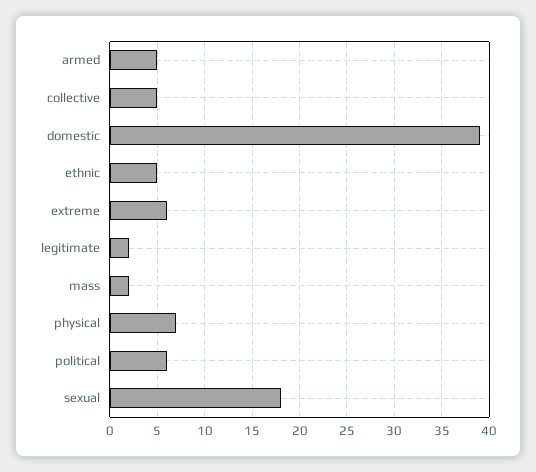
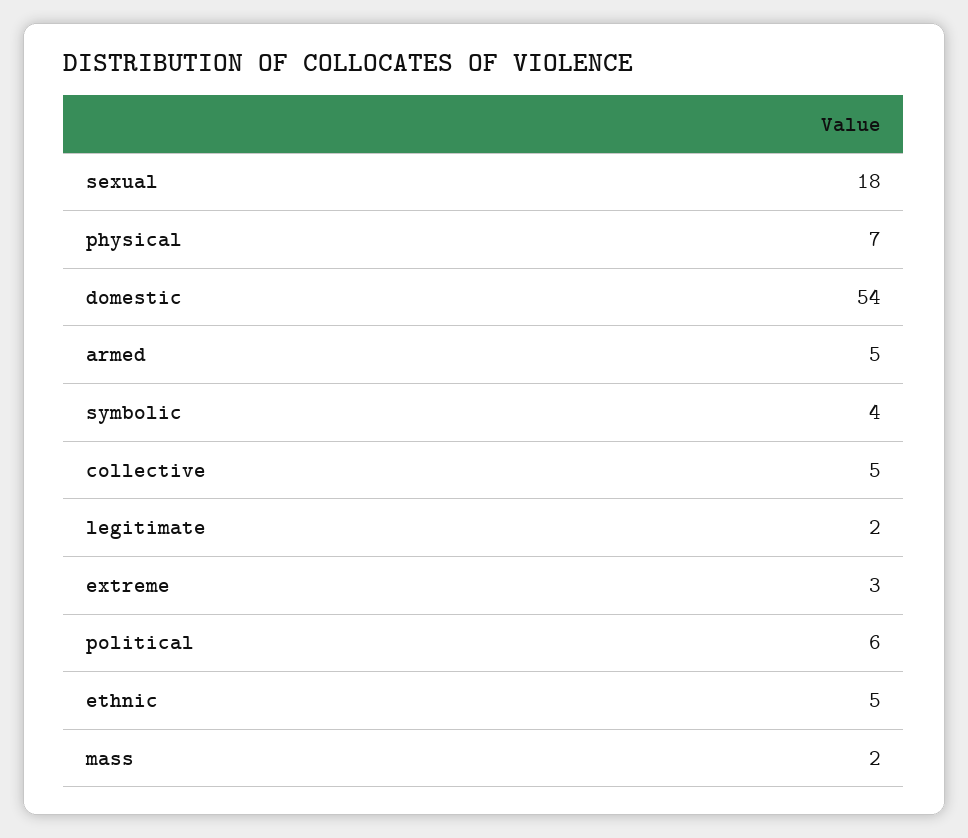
domestic: 39 -> 54
extreme: 6 -> 3
symbolic: none -> 4

